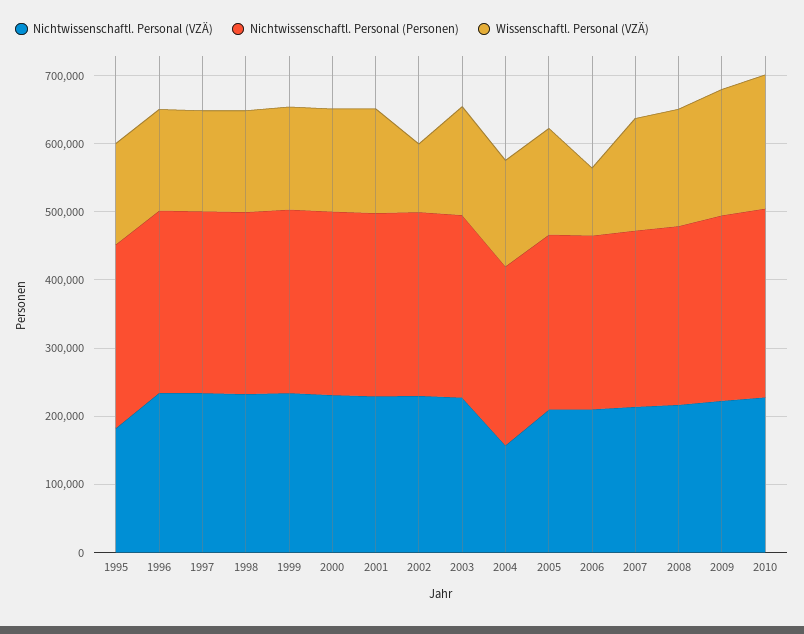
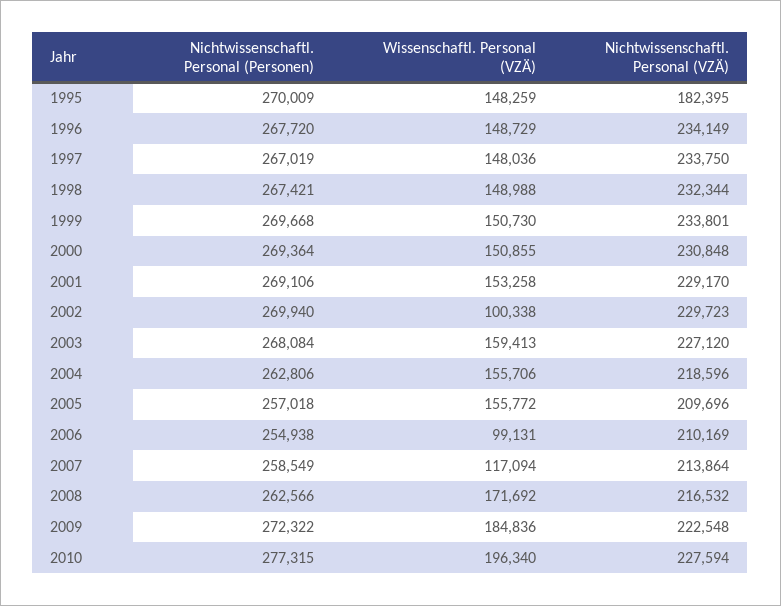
Nichtwissenschaftl. Personal (VZÄ), 2004: 160000 -> 218596
Wissenschaftl. Personal (VZÄ), 2007: 160000 -> 117094

